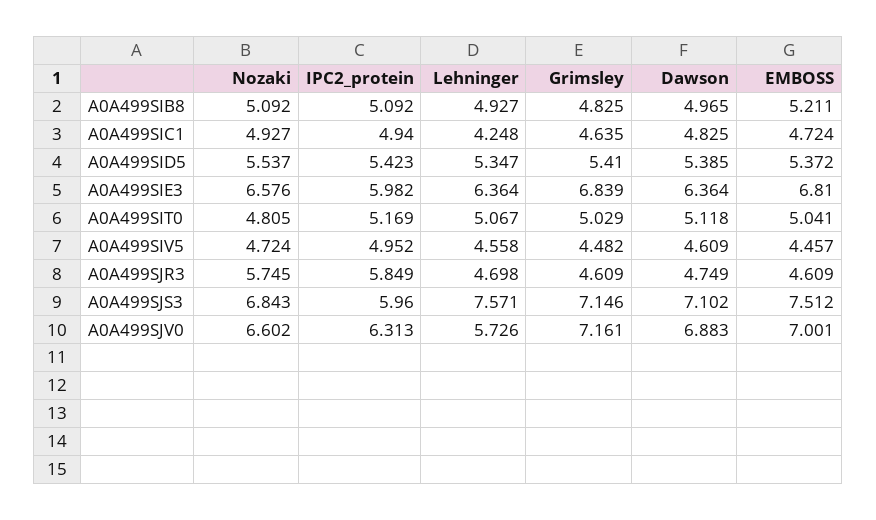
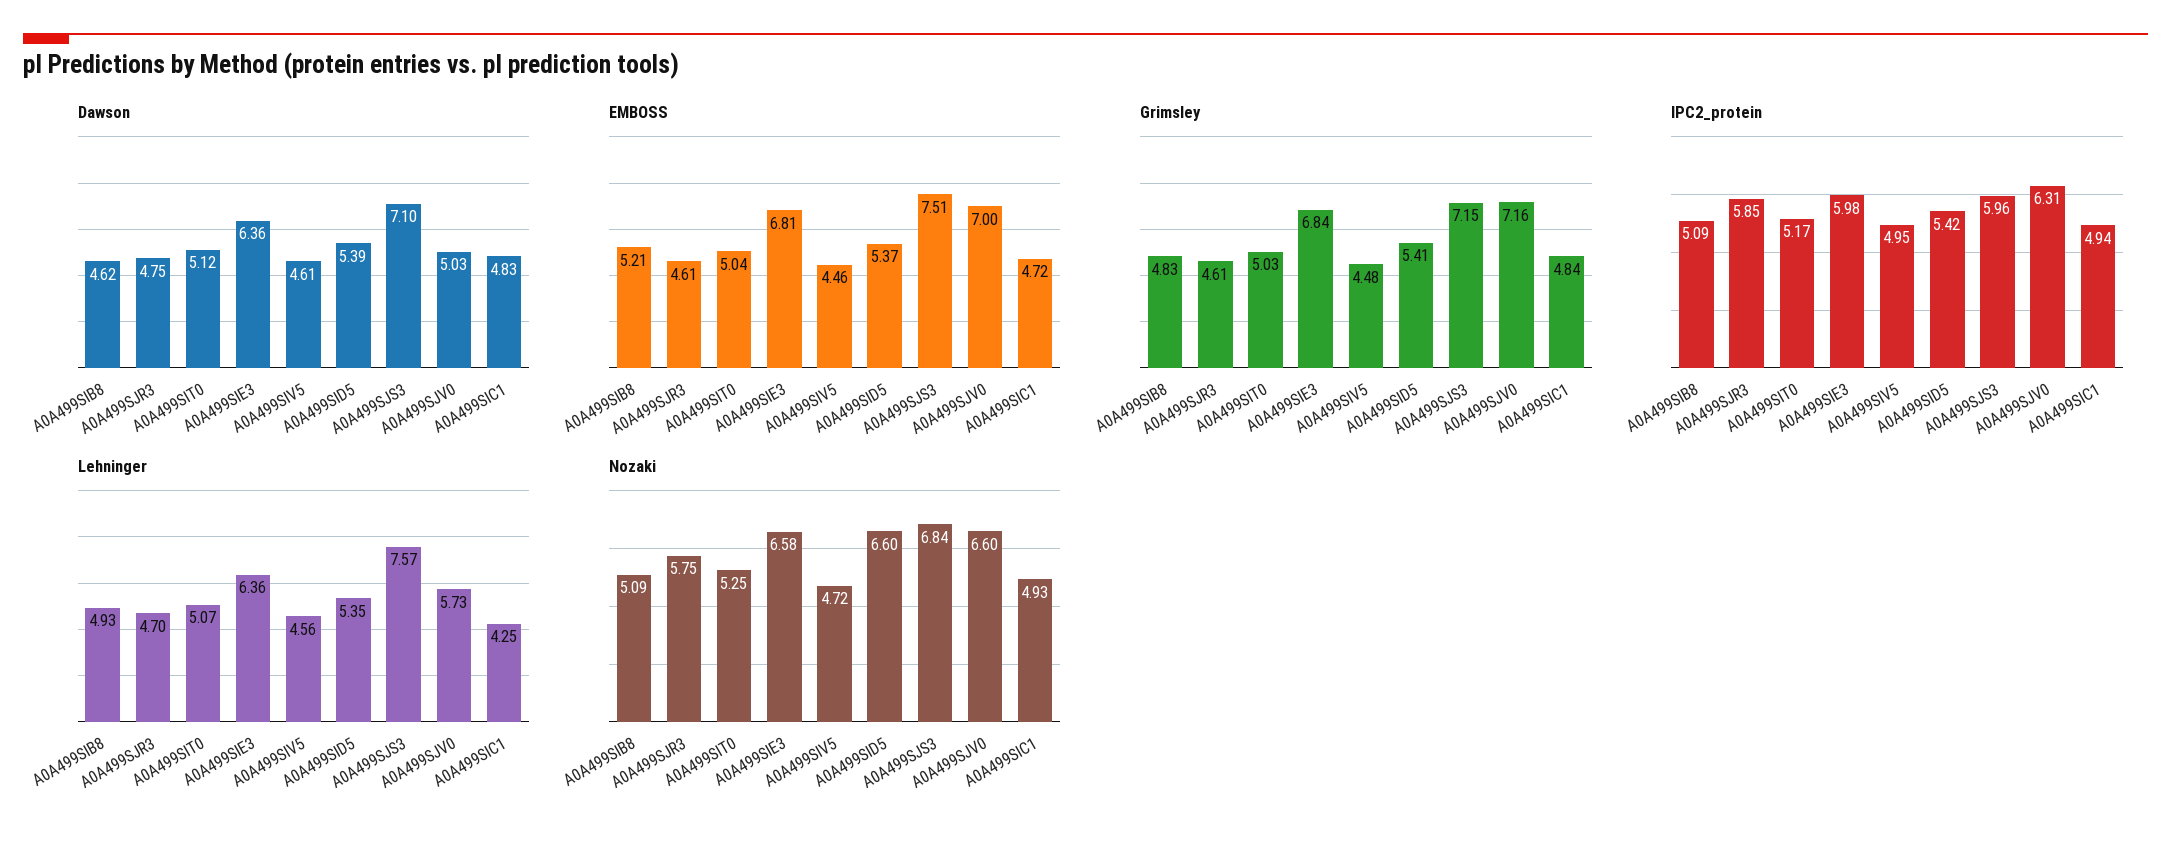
Dawson, A0A499SIB8: 4.965 -> 4.62
Grimsley, A0A499SIC1: 4.635 -> 4.84
Nozaki, A0A499SID5: 5.537 -> 6.6
Nozaki, A0A499SIT0: 4.805 -> 5.25
Dawson, A0A499SJV0: 6.883 -> 5.03

